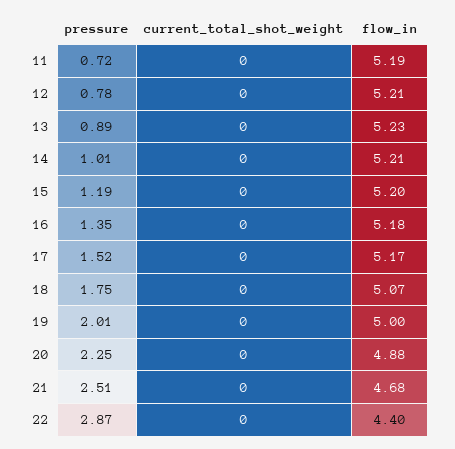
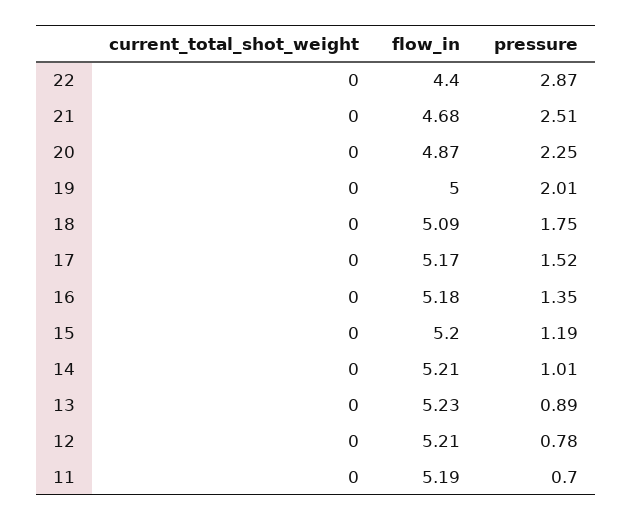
pressure, 11: 0.72 -> 0.7
flow_in, 18: 5.07 -> 5.09
flow_in, 20: 4.88 -> 4.87

